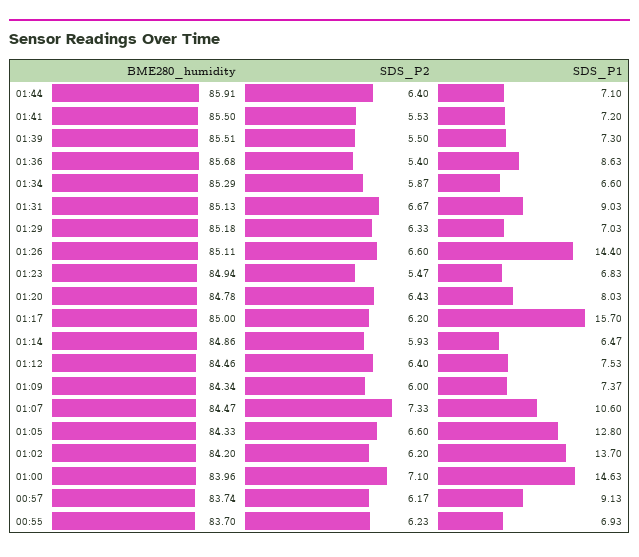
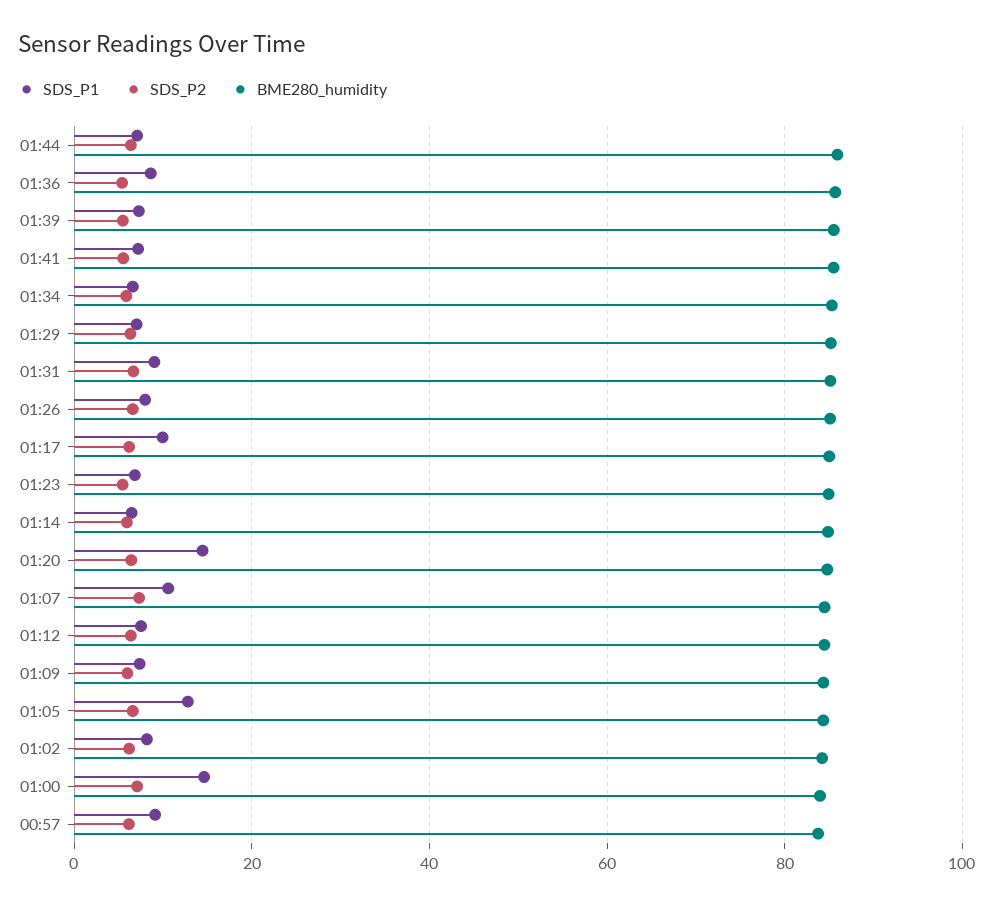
SDS_P1, 01:26: 14.4 -> 8
SDS_P1, 01:20: 8.03 -> 14
SDS_P1, 01:17: 15.7 -> 10
SDS_P1, 01:02: 13.7 -> 8
BME280_humidity, 00:55: 83.7 -> none
SDS_P2, 00:55: 6.23 -> none
SDS_P1, 00:55: 6.93 -> none

